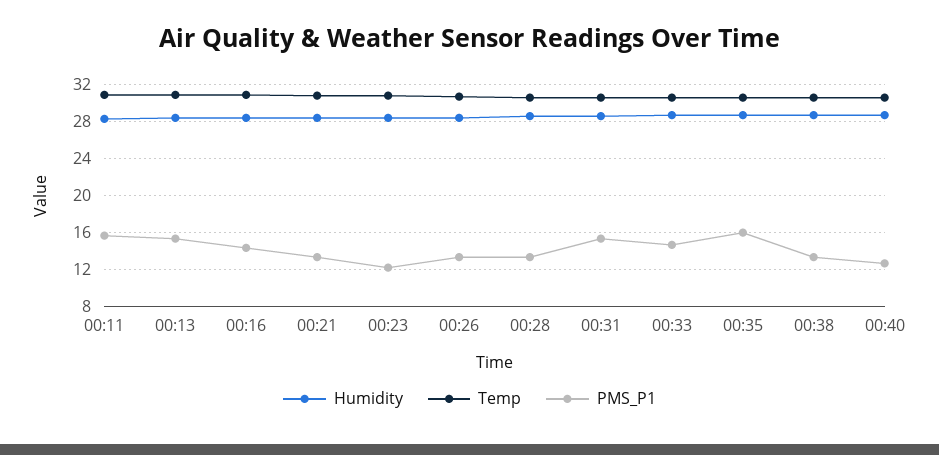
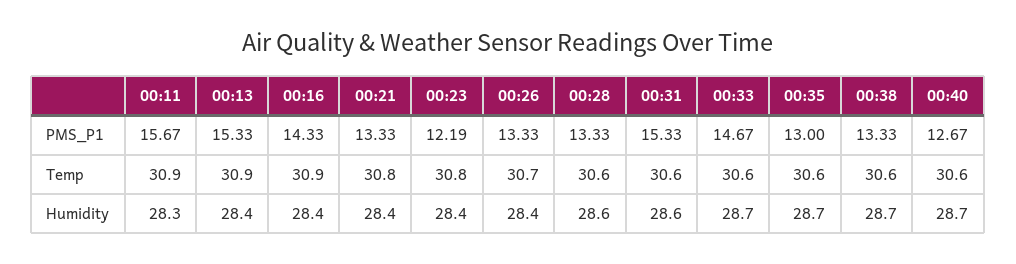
PMS_P1, 00:35: 16 -> 13

